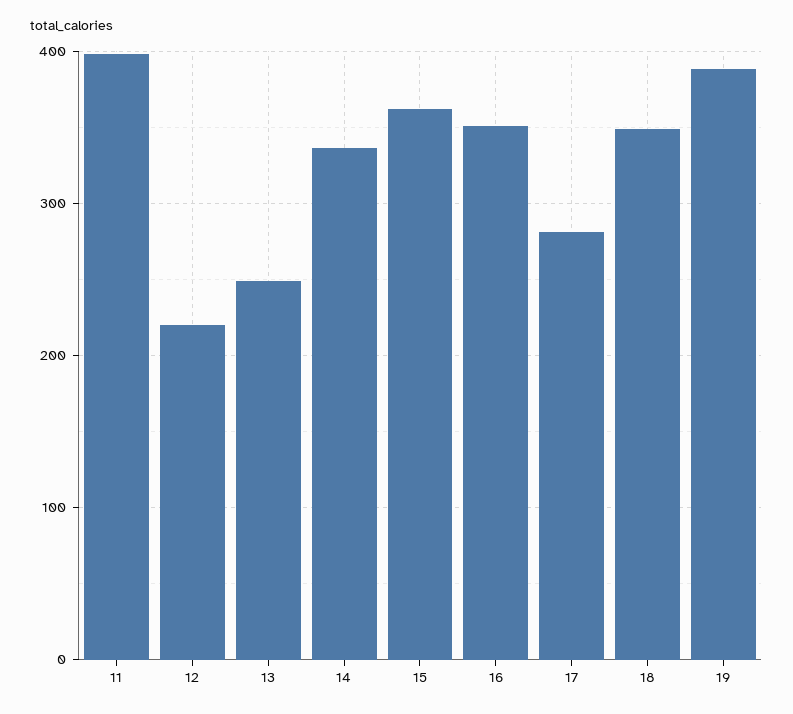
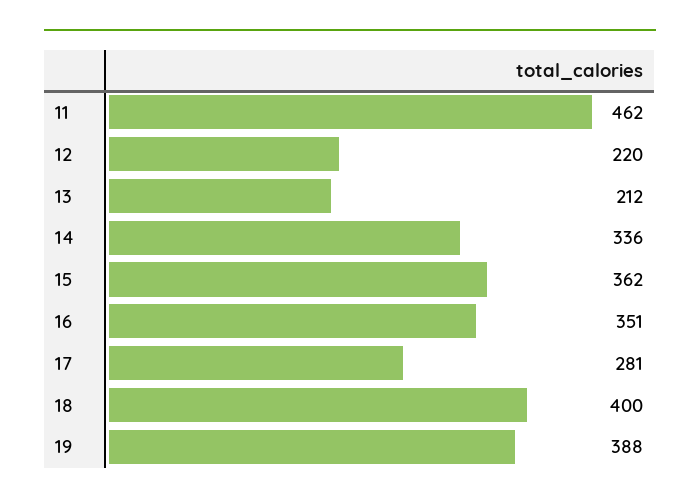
11: 400 -> 462
13: 250 -> 212
18: 350 -> 400

